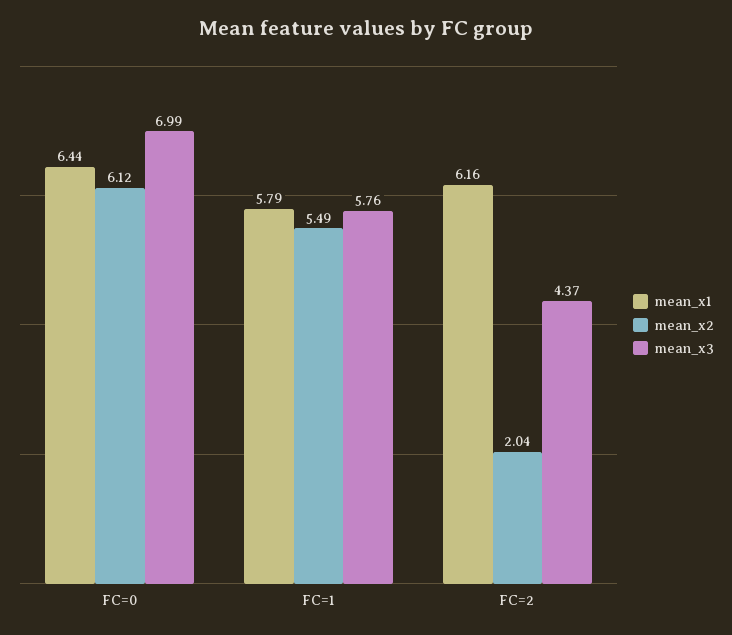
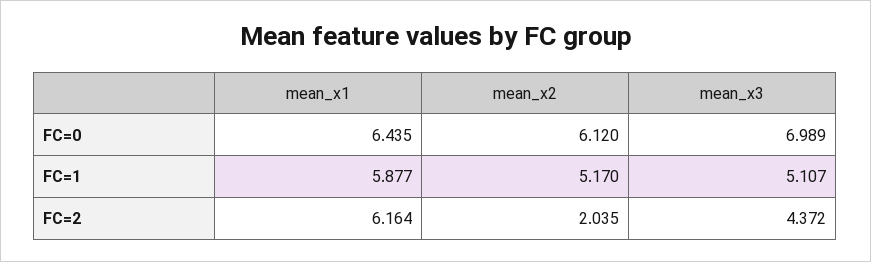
mean_x1, FC=1: 5.79 -> 5.877
mean_x2, FC=1: 5.49 -> 5.17
mean_x3, FC=1: 5.76 -> 5.107

